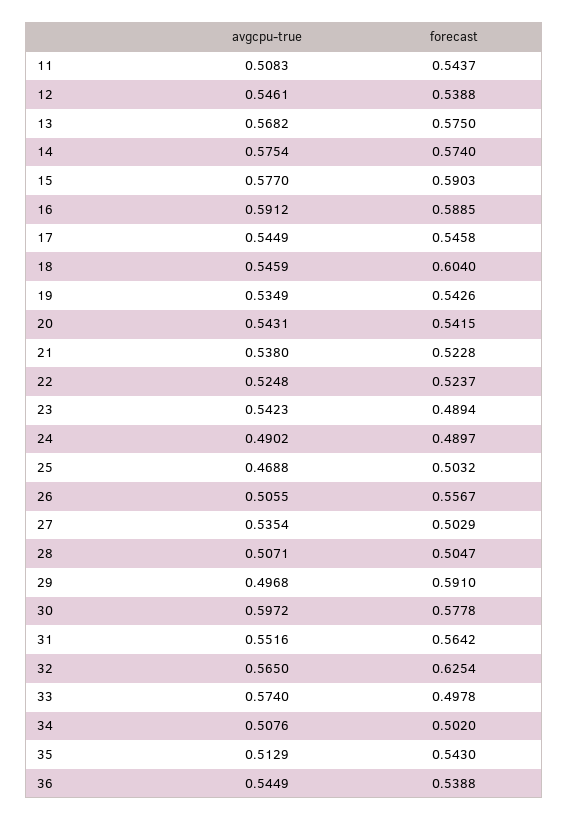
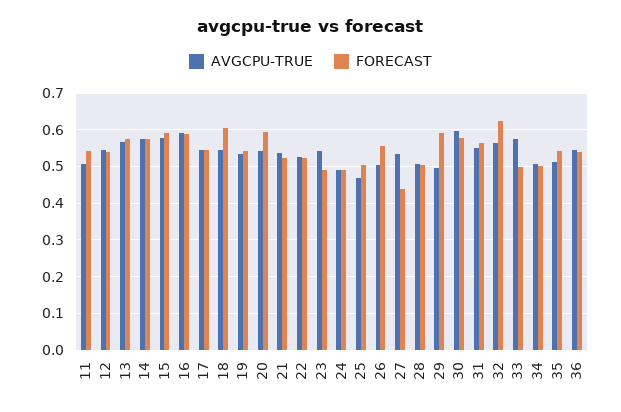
forecast, 20: 0.5415 -> 0.6
forecast, 27: 0.5029 -> 0.44

